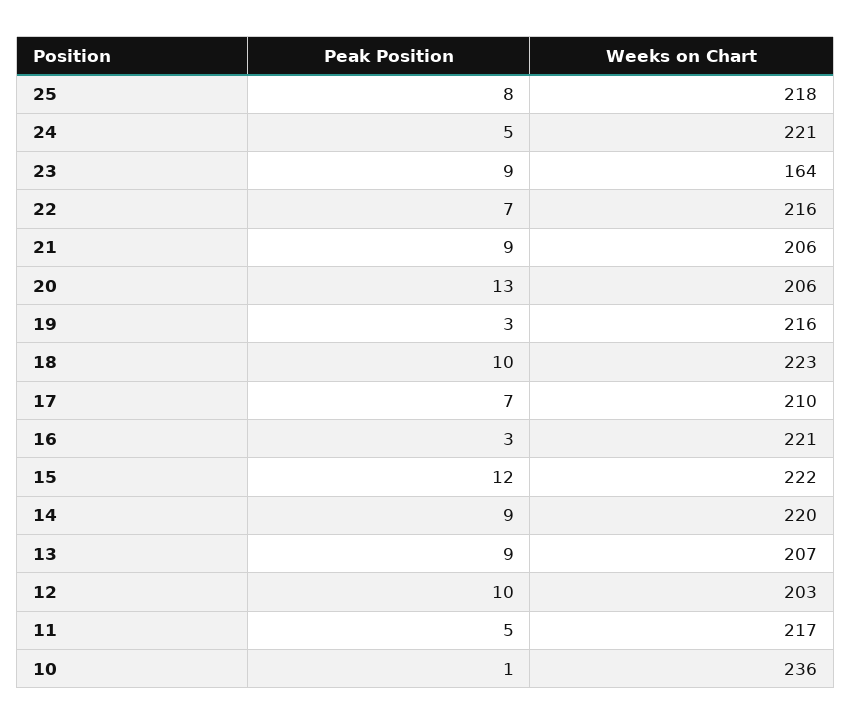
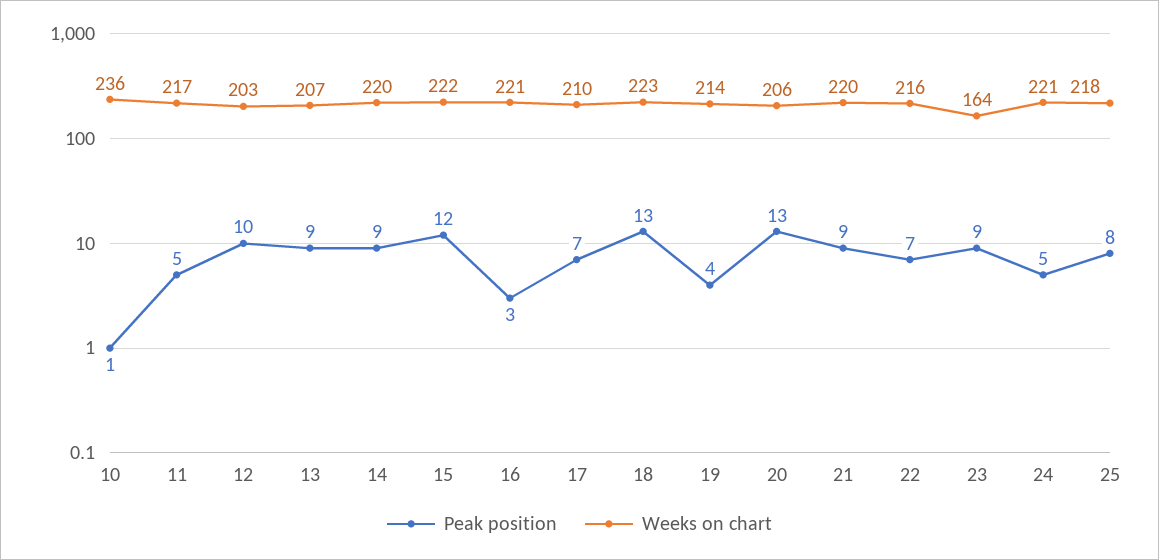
Weeks on Chart, 21: 206 -> 220
Peak Position, 19: 3 -> 4
Weeks on Chart, 19: 216 -> 214
Peak Position, 18: 10 -> 13

